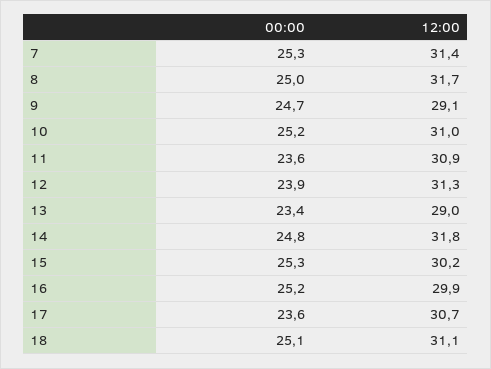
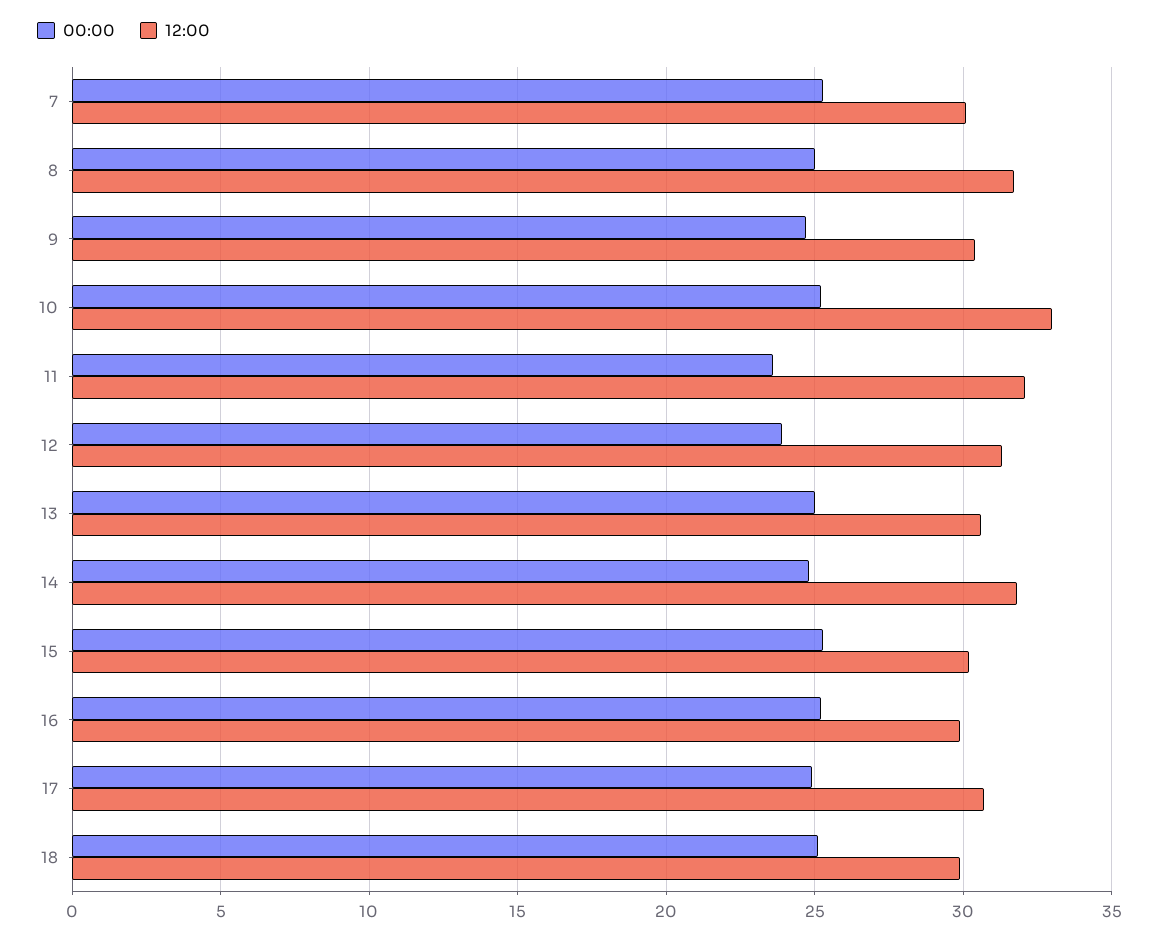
12:00, 7: 31.4 -> 30
12:00, 9: 29.1 -> 30.5
12:00, 10: 31 -> 33
12:00, 11: 30.9 -> 32
00:00, 13: 23.4 -> 25
12:00, 13: 29 -> 30.5
00:00, 17: 23.6 -> 25
12:00, 18: 31.1 -> 30

